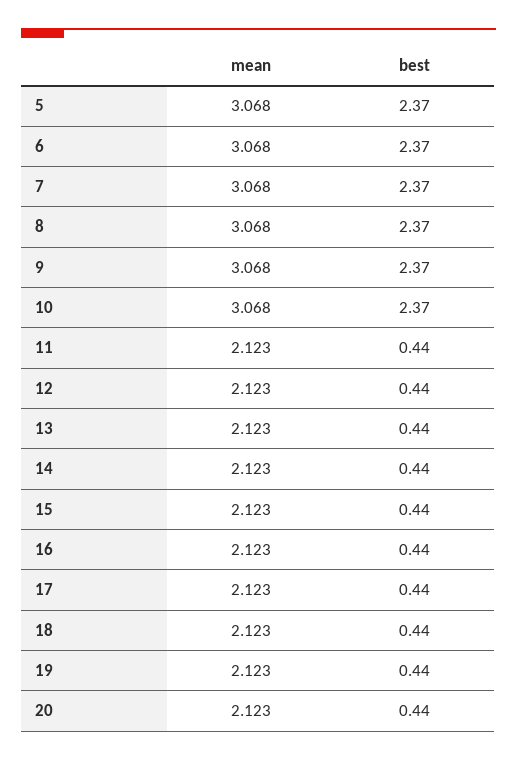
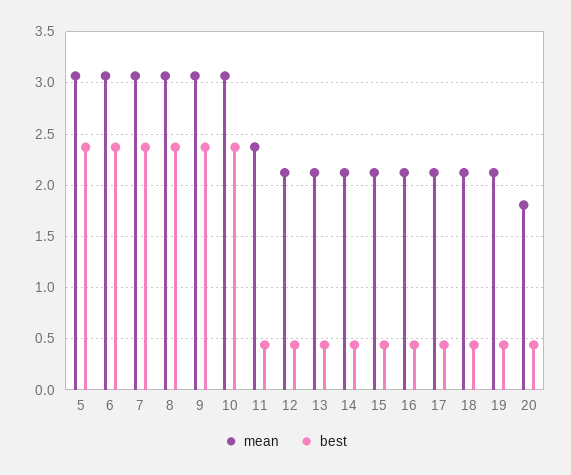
mean, 11: 2.123 -> 2.4
mean, 20: 2.123 -> 1.8

